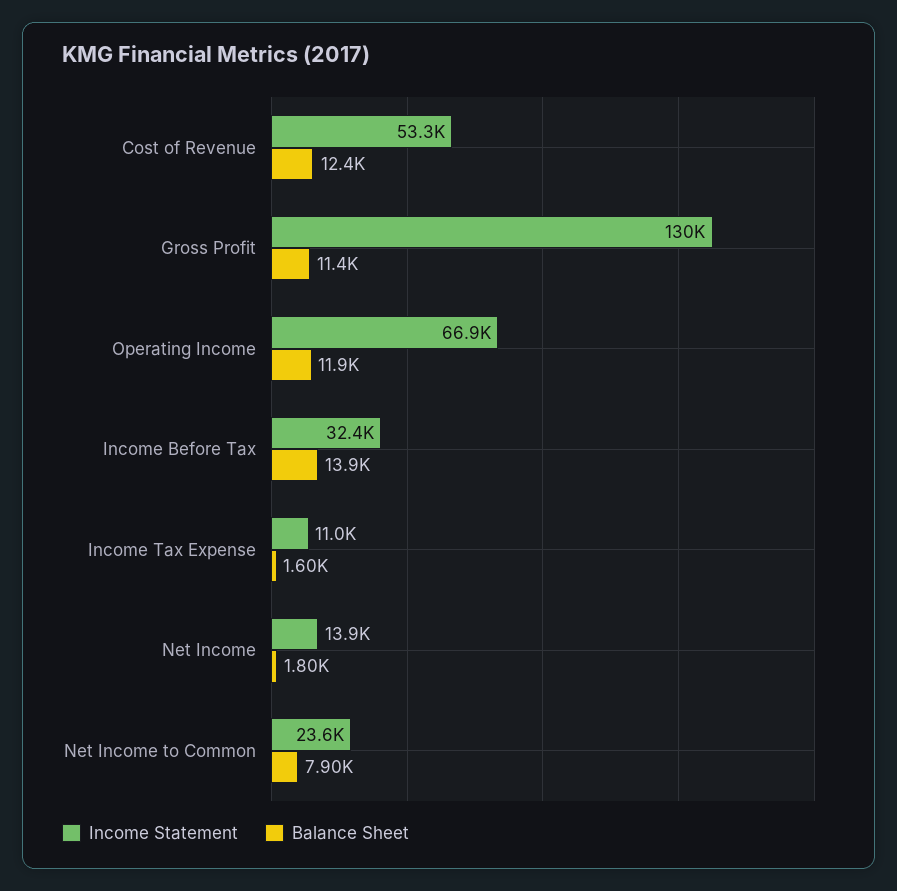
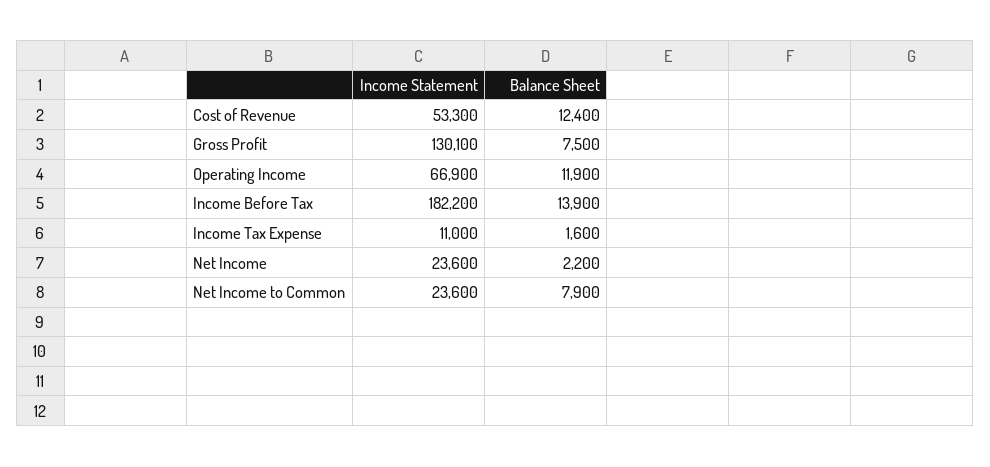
Balance Sheet, Gross Profit: 11400 -> 7500
Income Statement, Income Before Tax: 32400 -> 182200
Income Statement, Net Income: 13900 -> 23600
Balance Sheet, Net Income: 1800 -> 2200

